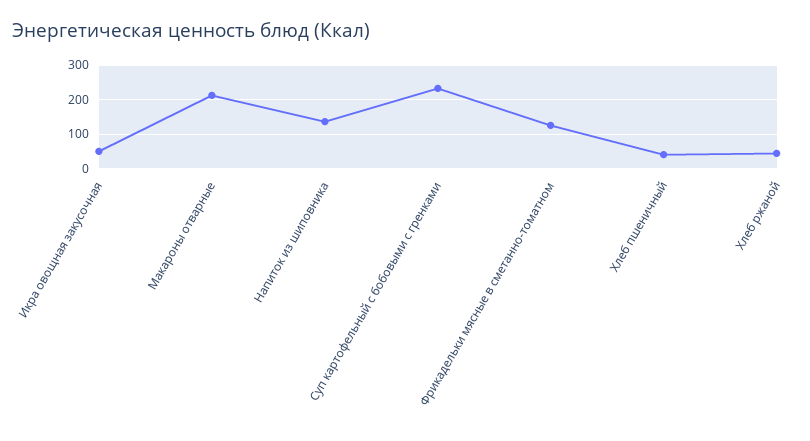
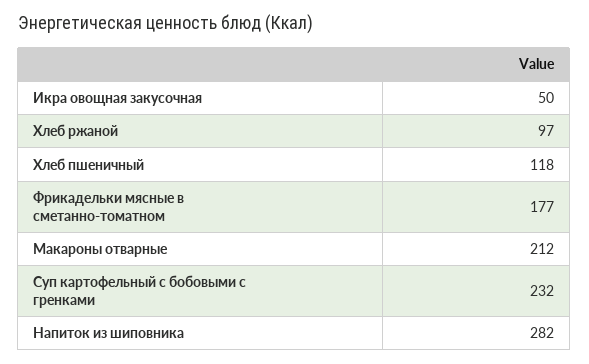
Напиток из шиповника: 140 -> 282
Фрикадельки мясные в сметанно-томатном: 120 -> 177
Хлеб пшеничный: 40 -> 118
Хлеб ржаной: 40 -> 97

